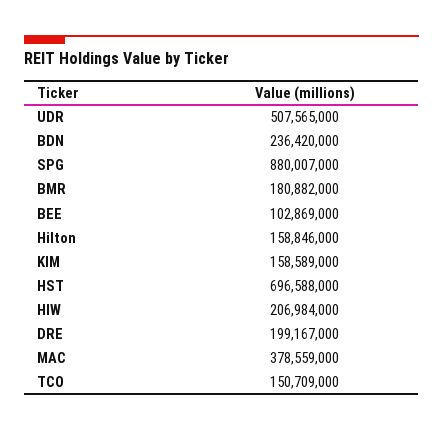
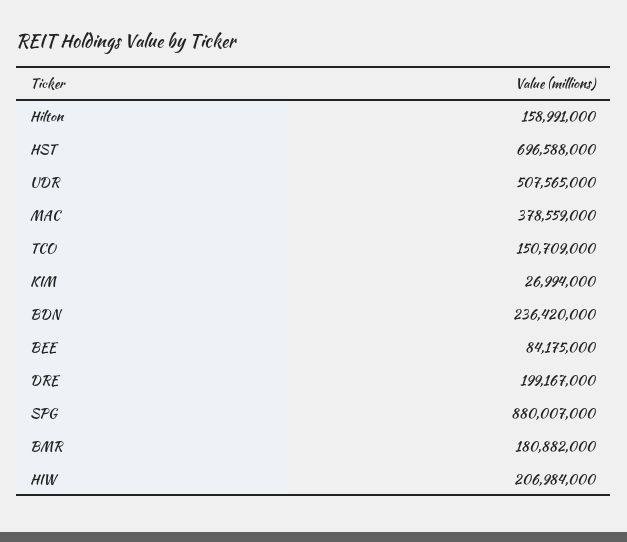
BEE: 102869000 -> 84175000
Hilton: 158846000 -> 158991000
KIM: 158589000 -> 26994000

